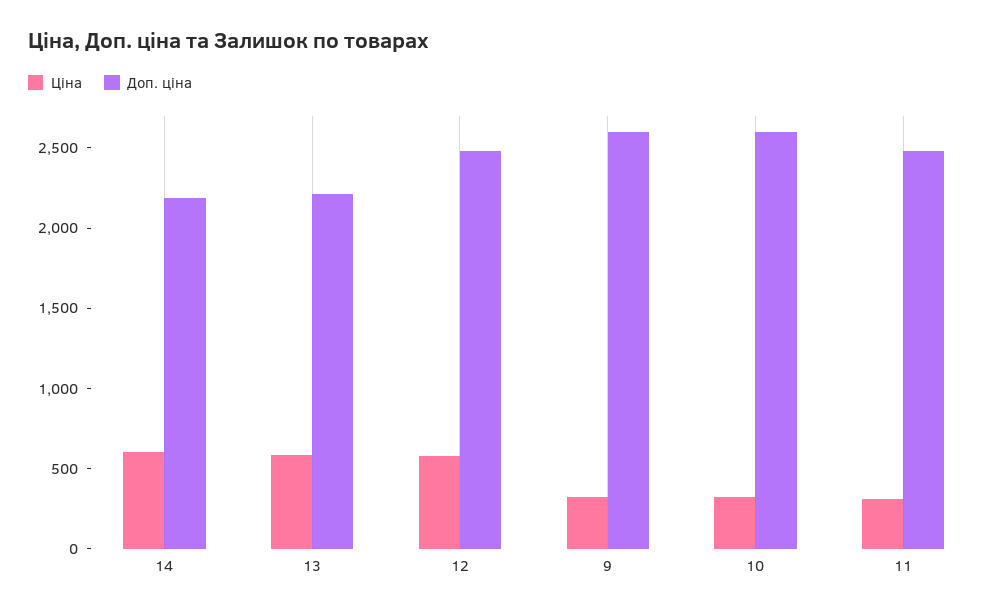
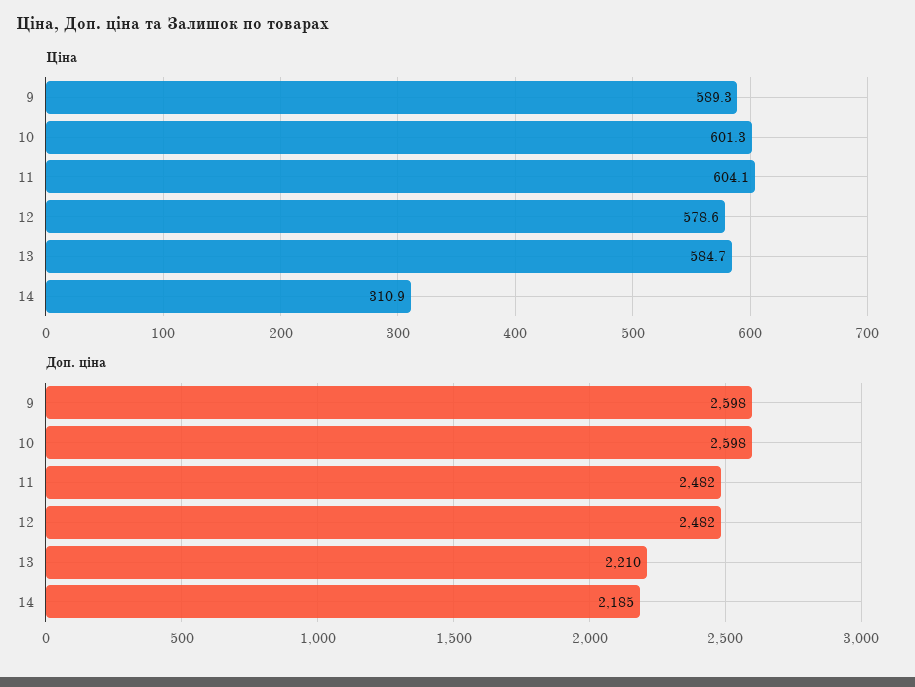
Ціна, 14: 600 -> 310.9
Ціна, 9: 300 -> 589.3
Ціна, 10: 300 -> 601.3
Ціна, 11: 300 -> 604.1

